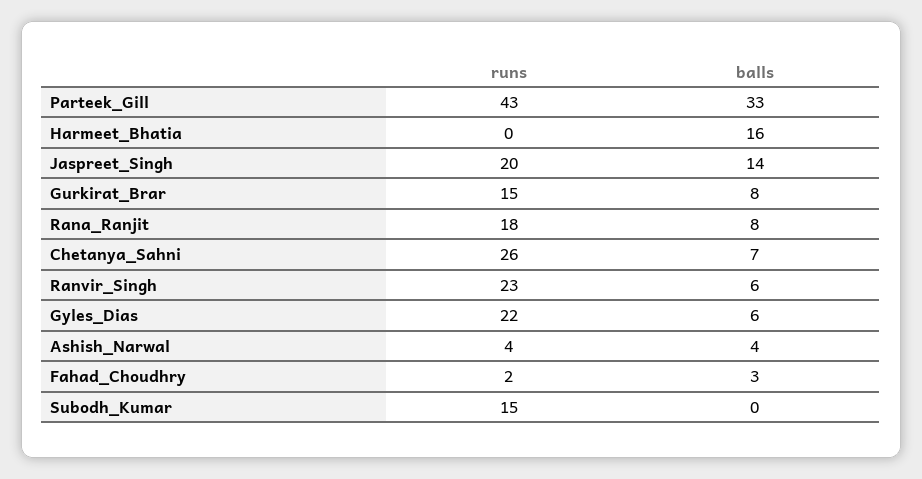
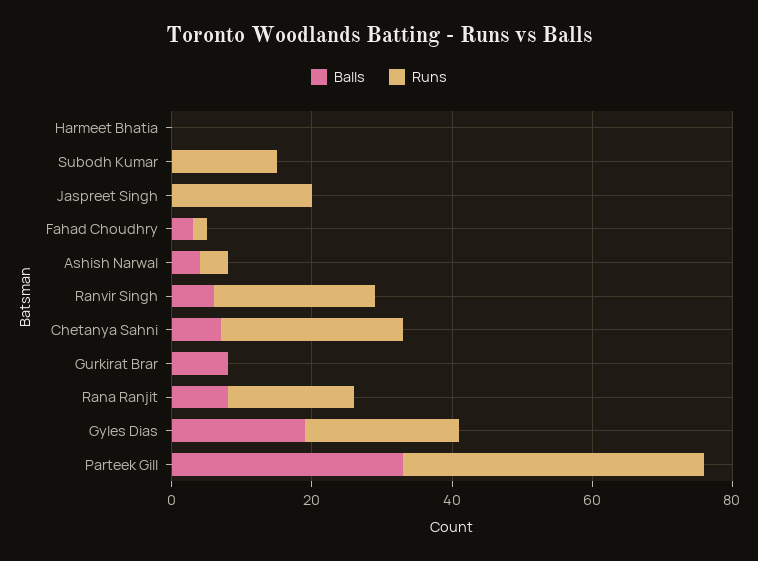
balls, Harmeet_Bhatia: 16 -> 0
balls, Jaspreet_Singh: 14 -> 0
runs, Gurkirat_Brar: 15 -> 0
balls, Gyles_Dias: 6 -> 20

